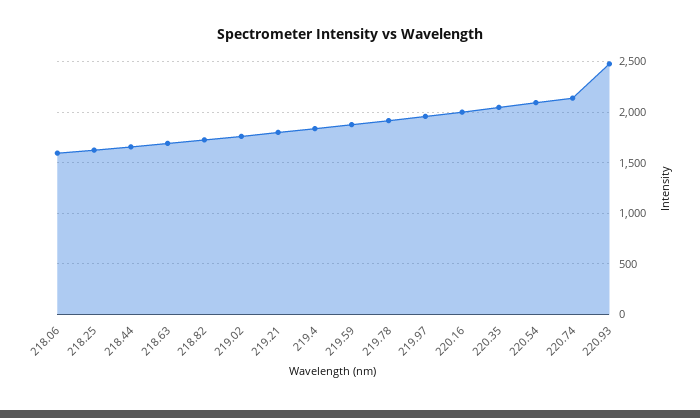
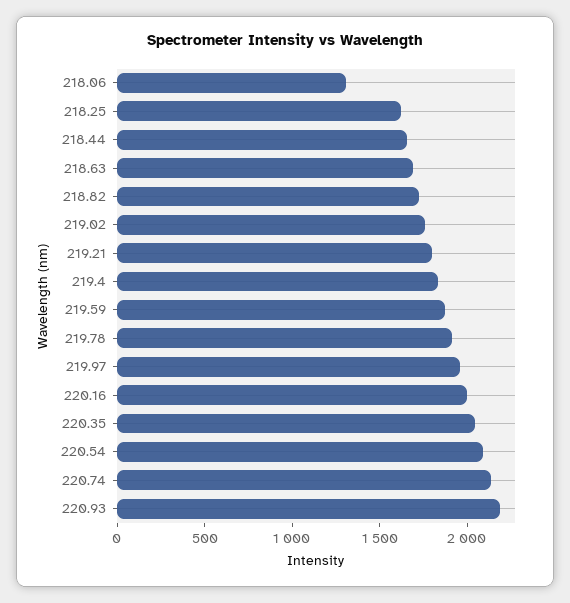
218.06: 1600 -> 1300
220.93: 2500 -> 2200

